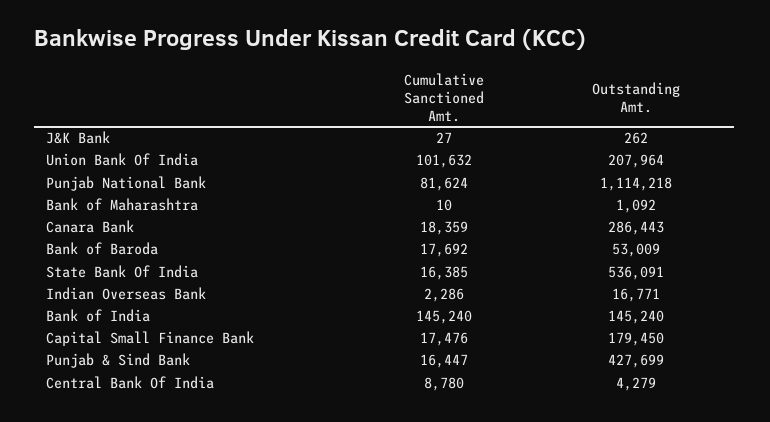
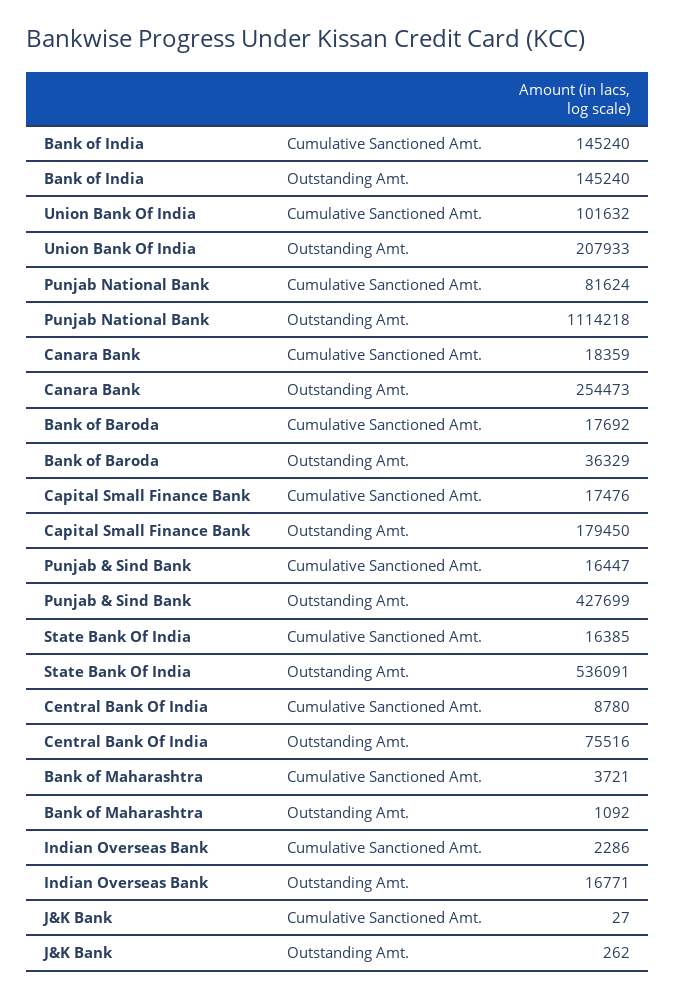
Outstanding Amt., Union Bank Of India: 207964 -> 207933
Cumulative Sanctioned Amt., Bank of Maharashtra: 10 -> 3721
Outstanding Amt., Canara Bank: 286443 -> 254473
Outstanding Amt., Bank of Baroda: 53009 -> 36329
Outstanding Amt., Central Bank Of India: 4279 -> 75516

